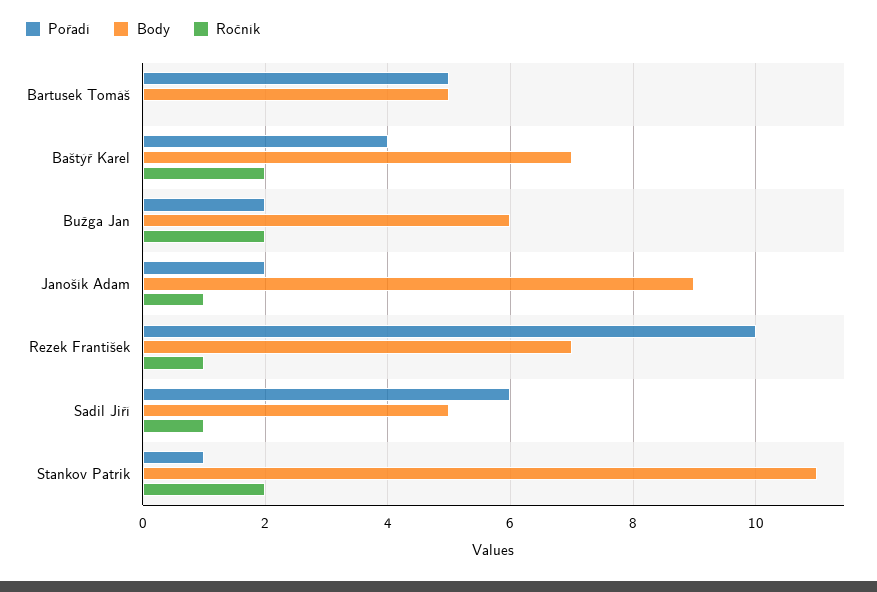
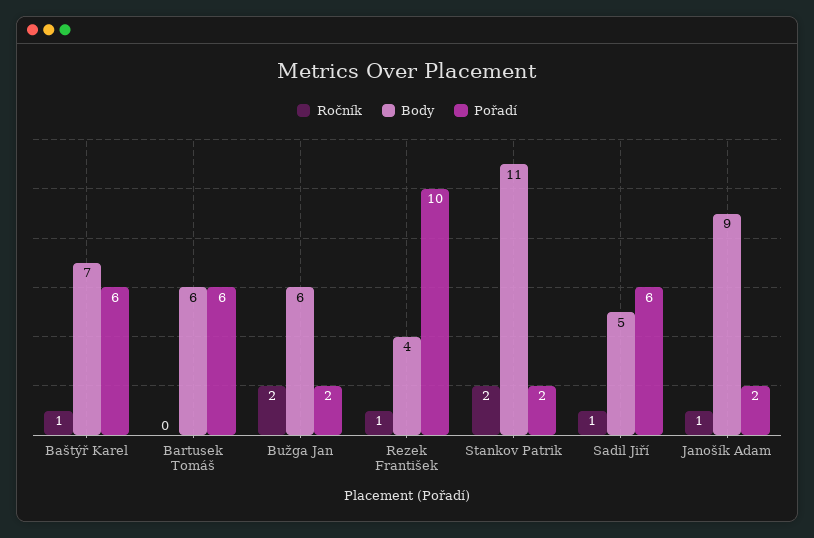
Pořadí, Bartusek Tomáš: 5 -> 6
Body, Bartusek Tomáš: 5 -> 6
Pořadí, Baštýř Karel: 4 -> 6
Ročník, Baštýř Karel: 2 -> 1
Body, Rezek František: 7 -> 4
Pořadí, Stankov Patrik: 1 -> 2

